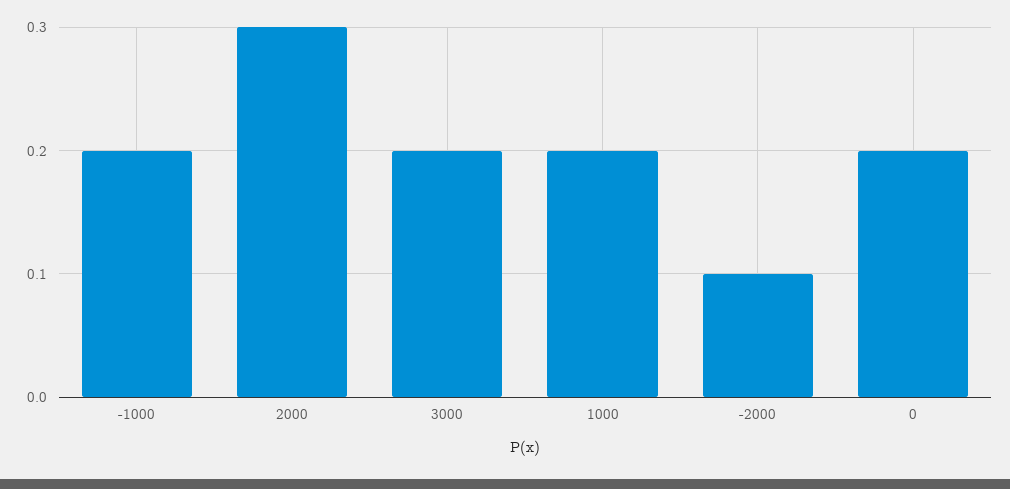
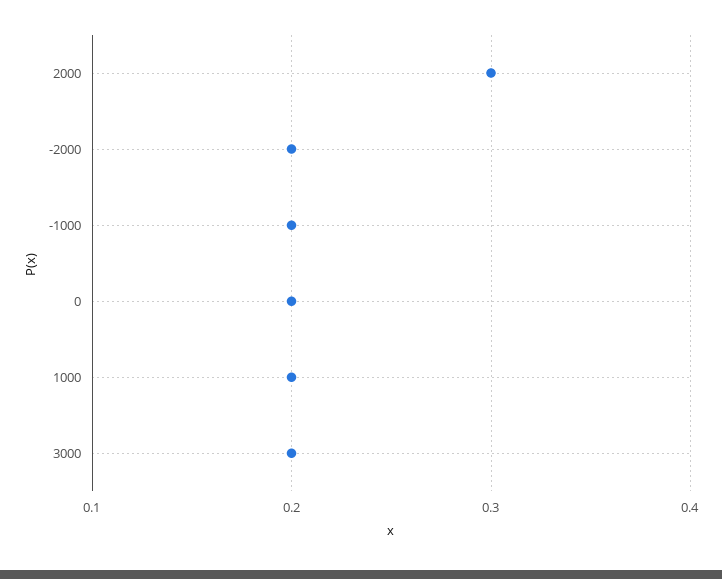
-2000: 0.1 -> 0.2

